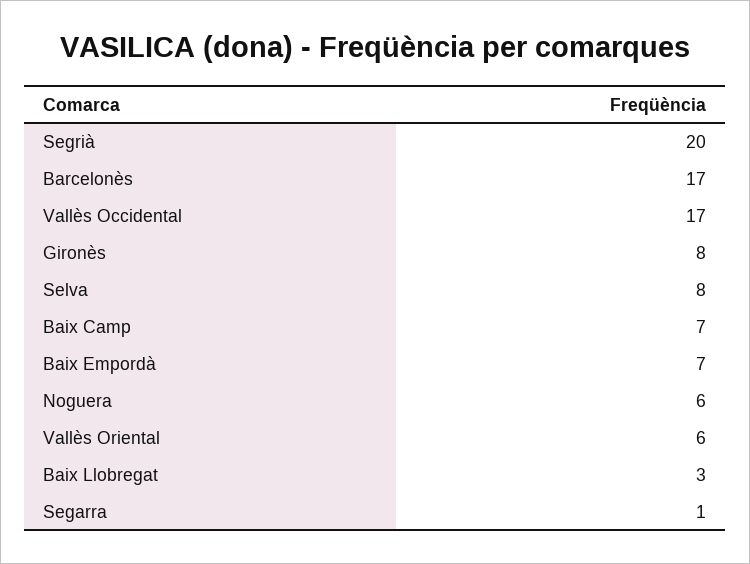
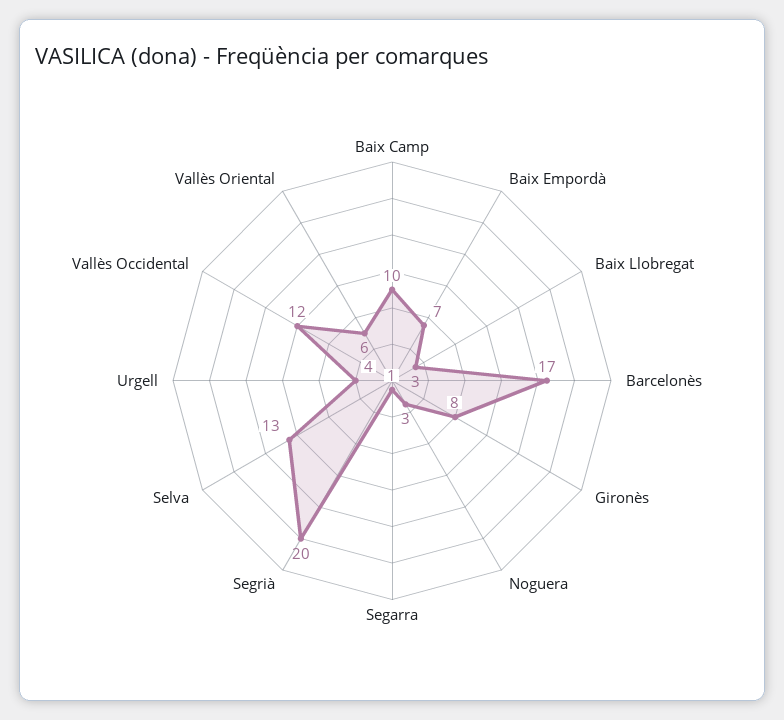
Vallès Occidental: 17 -> 12
Selva: 8 -> 13
Baix Camp: 7 -> 10
Noguera: 6 -> 3
Urgell: none -> 4

